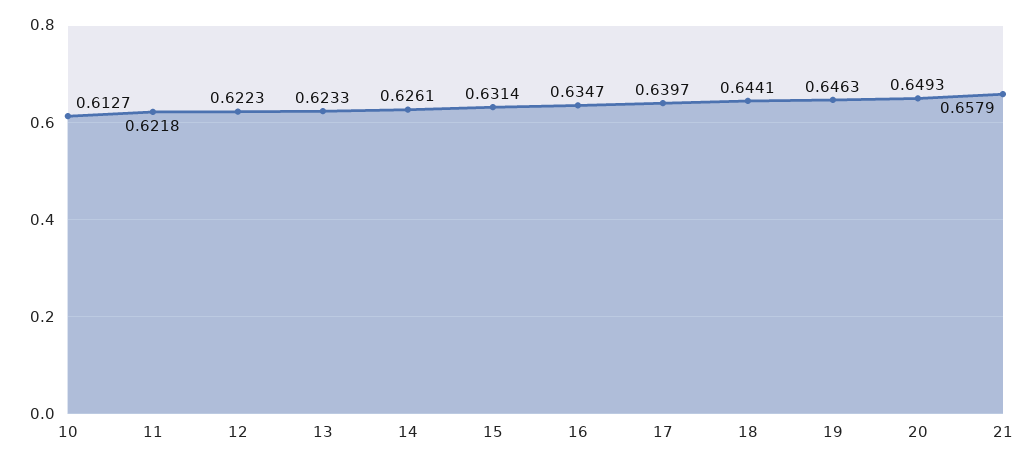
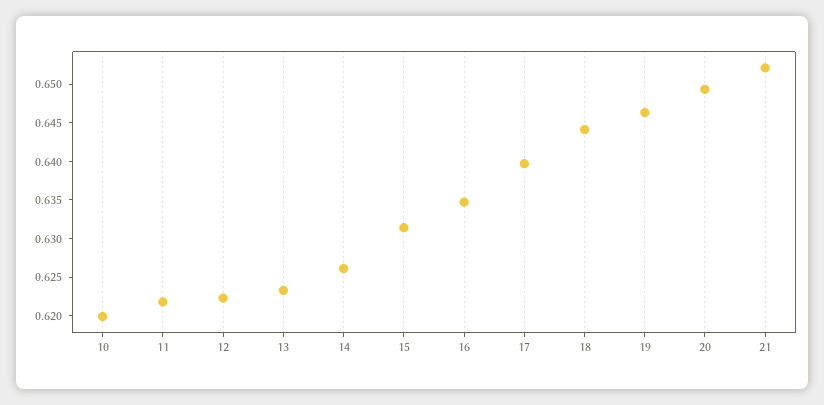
10: 0.6127 -> 0.62
21: 0.6579 -> 0.6525

